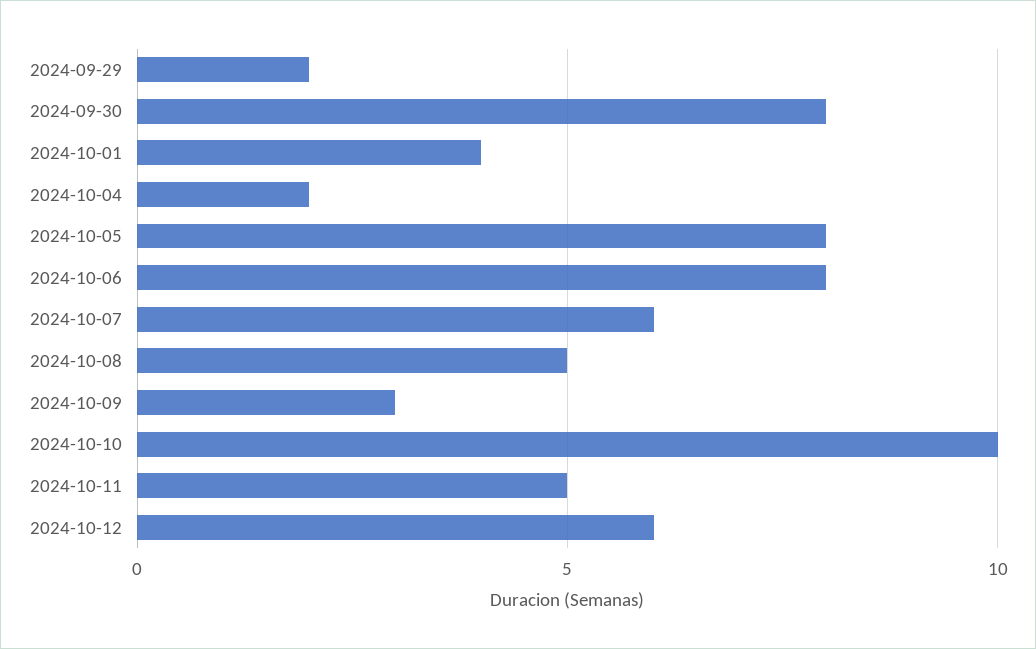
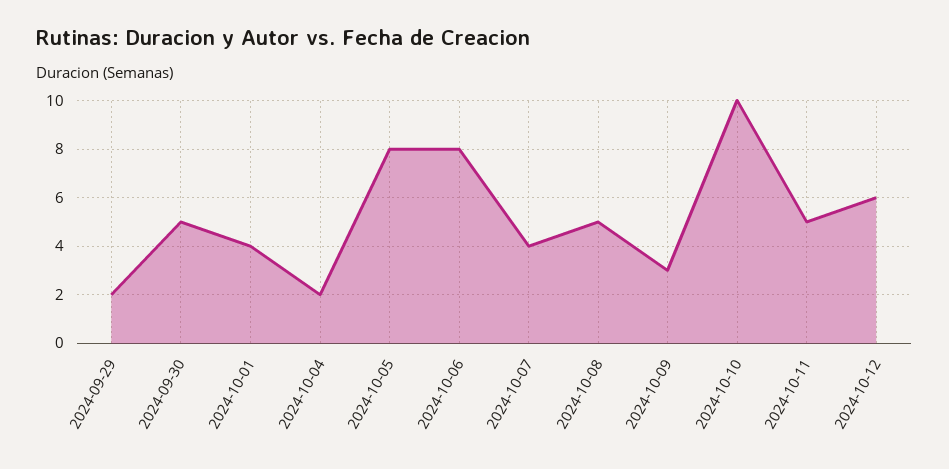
2024-09-30: 8 -> 5
2024-10-07: 6 -> 4

